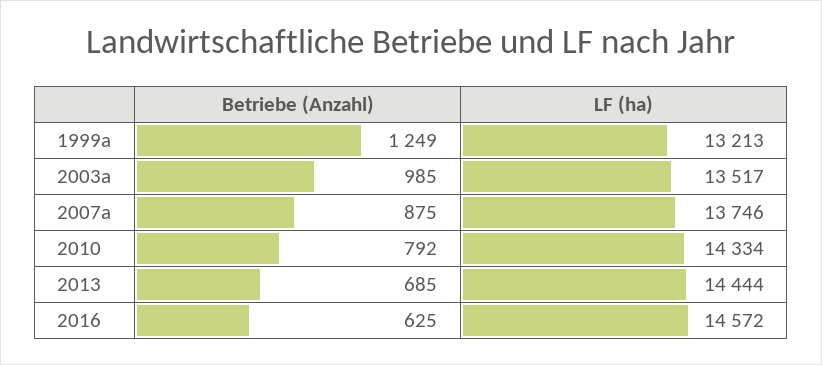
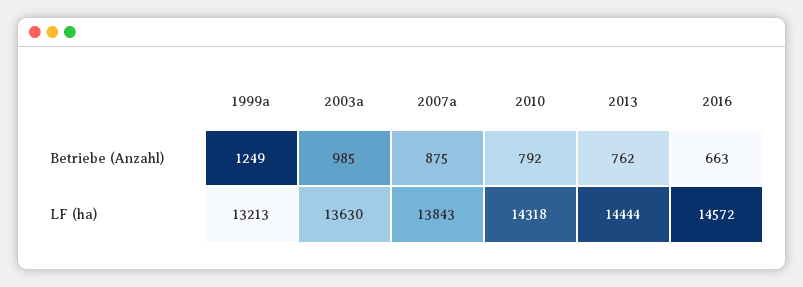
LF (ha), 2003a: 13517 -> 13630
LF (ha), 2007a: 13746 -> 13843
LF (ha), 2010: 14334 -> 14318
Betriebe (Anzahl), 2013: 685 -> 762
Betriebe (Anzahl), 2016: 625 -> 663

